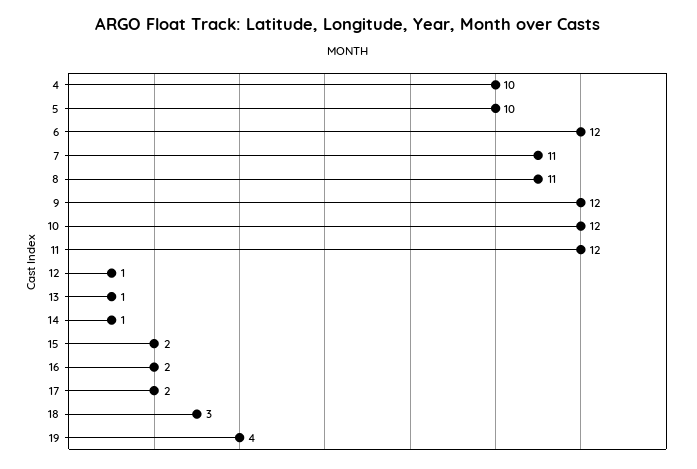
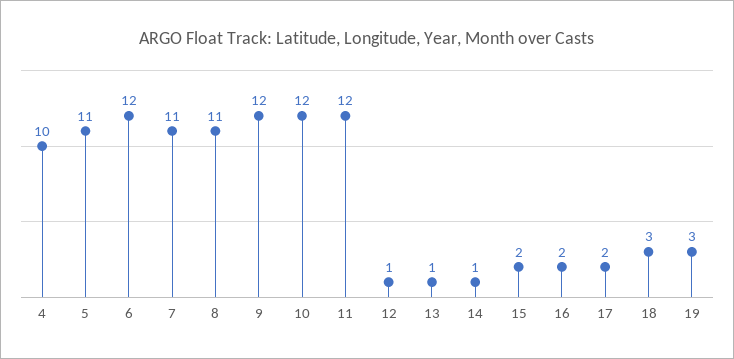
5: 10 -> 11
19: 4 -> 3

